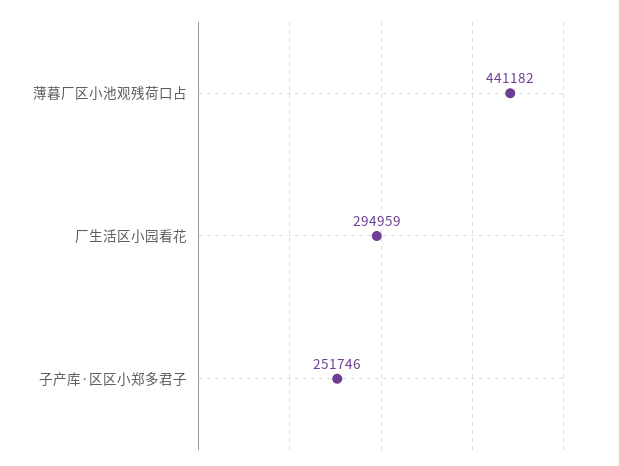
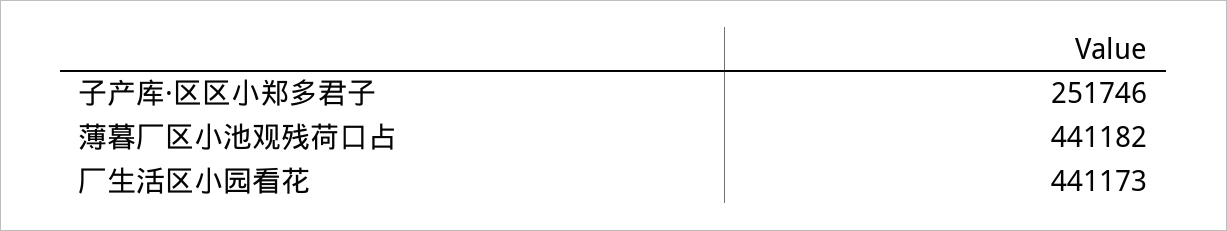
厂生活区小园看花: 294959 -> 441173

